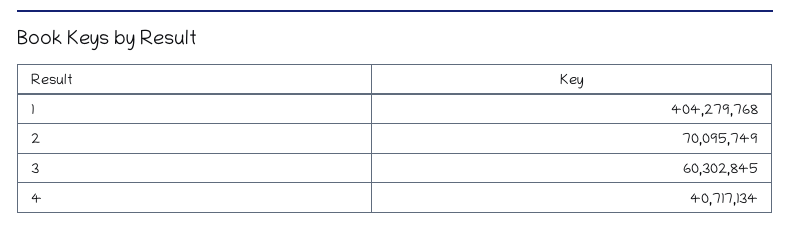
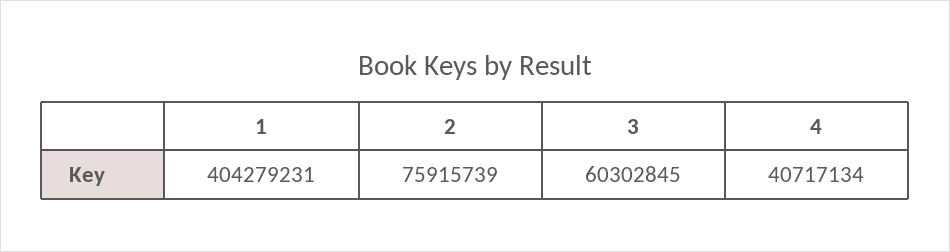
1: 404279768 -> 404279231
2: 70095749 -> 75915739

